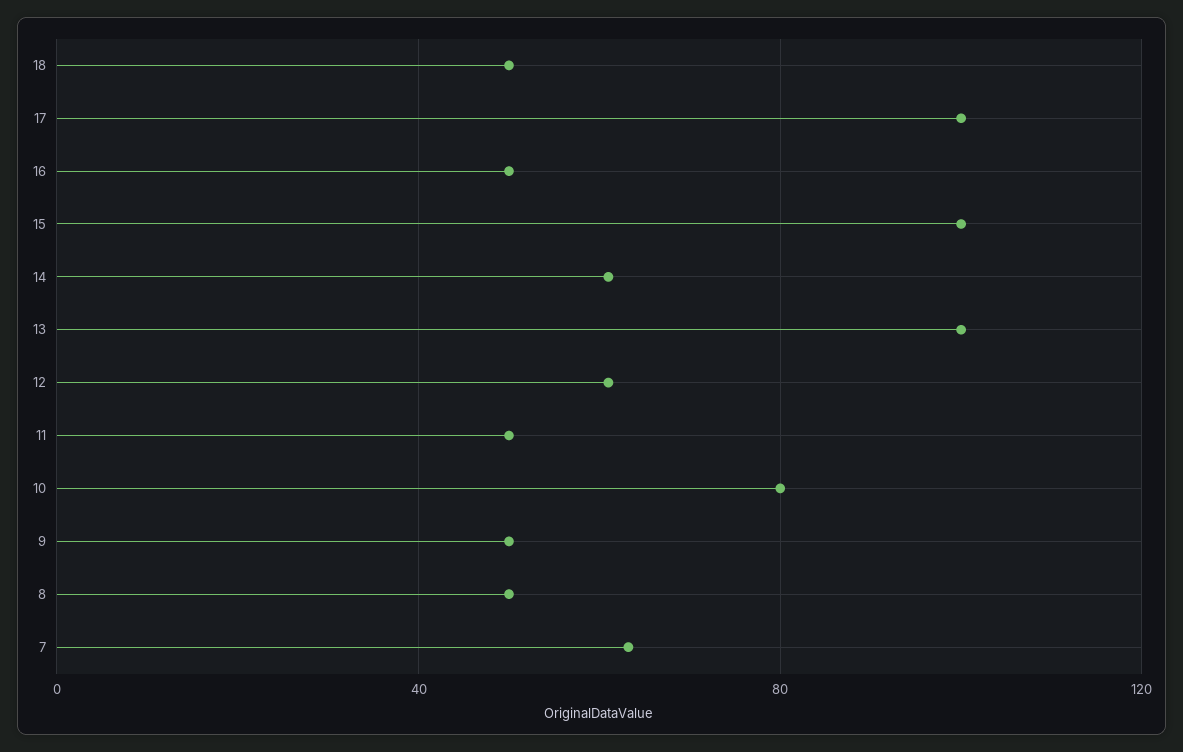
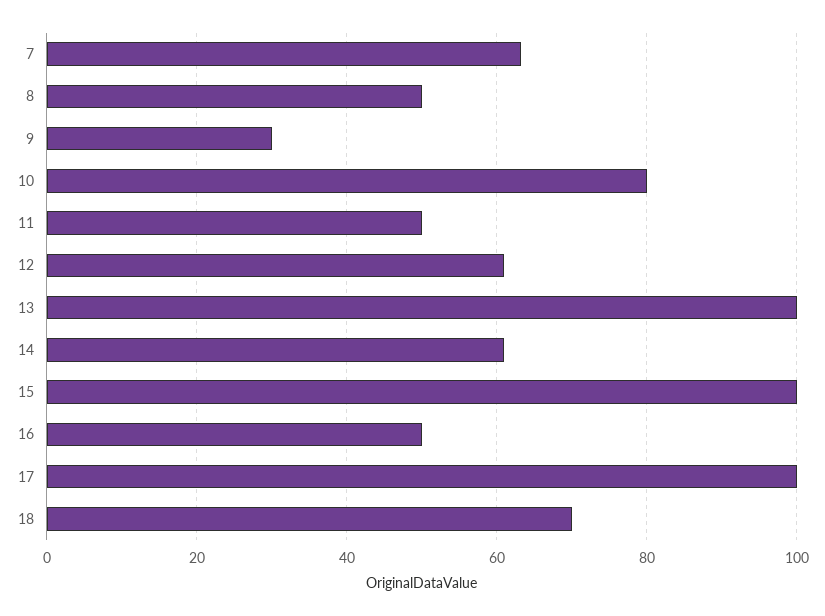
18: 50 -> 70
9: 50 -> 30

